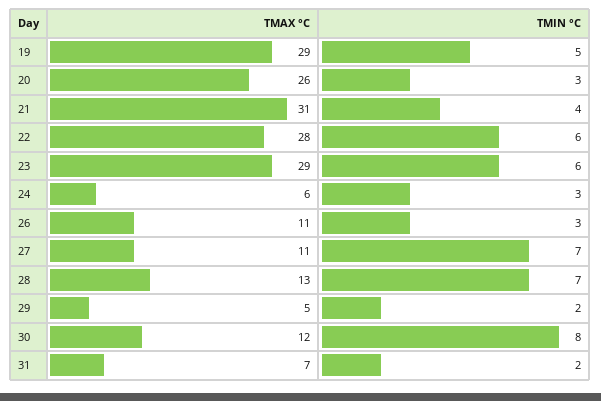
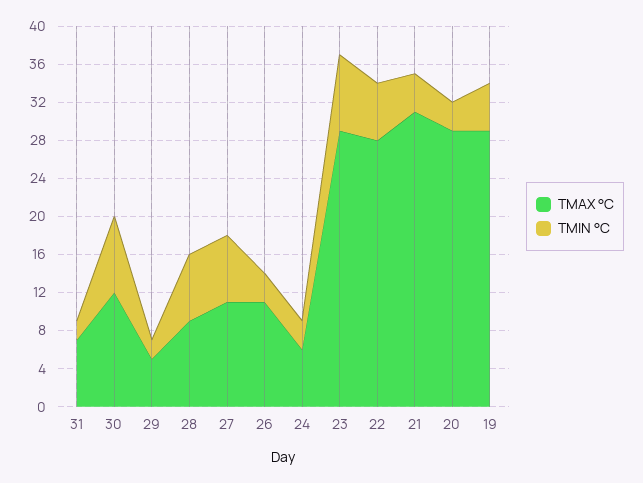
TMAX °C, 20: 26 -> 29
TMIN °C, 23: 6 -> 8
TMAX °C, 28: 13 -> 9

